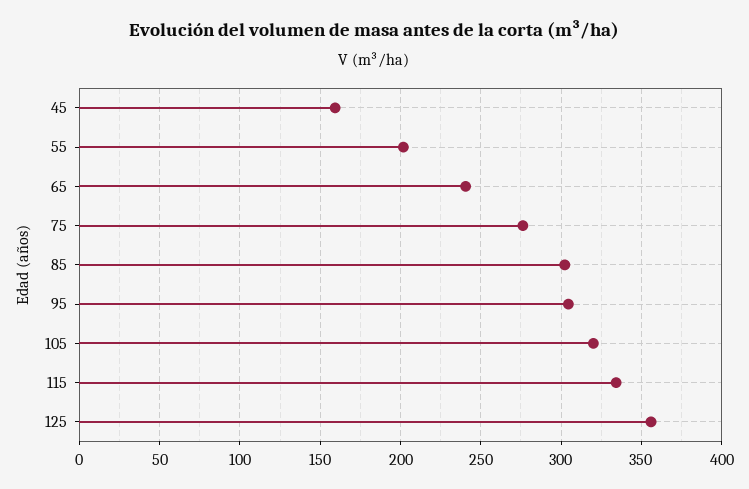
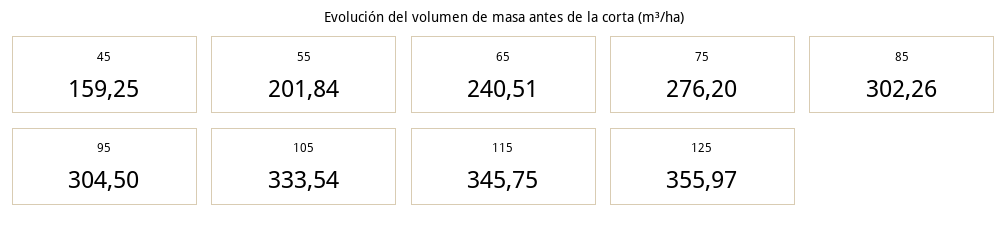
105: 320 -> 333.54
115: 335 -> 345.75

